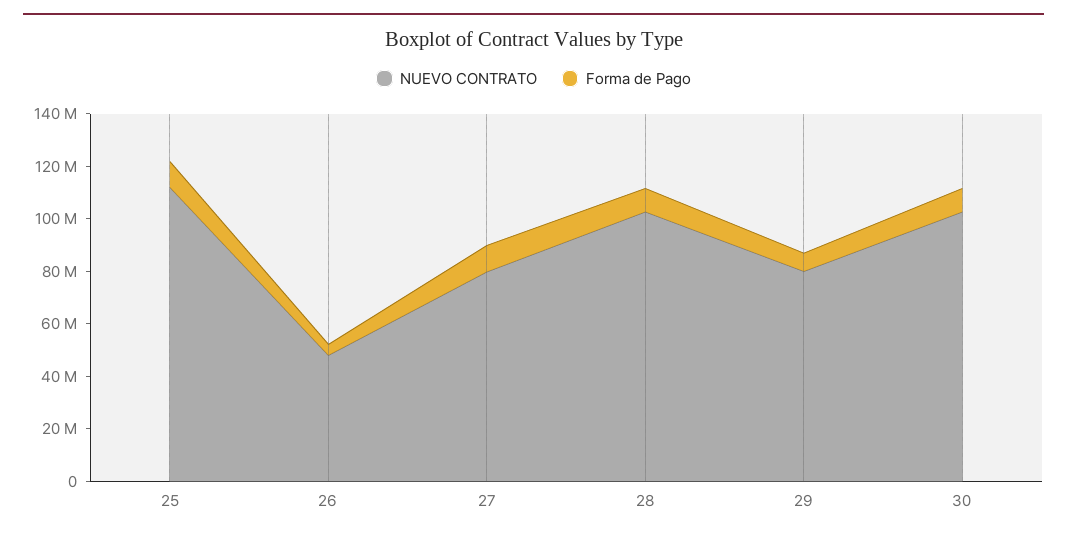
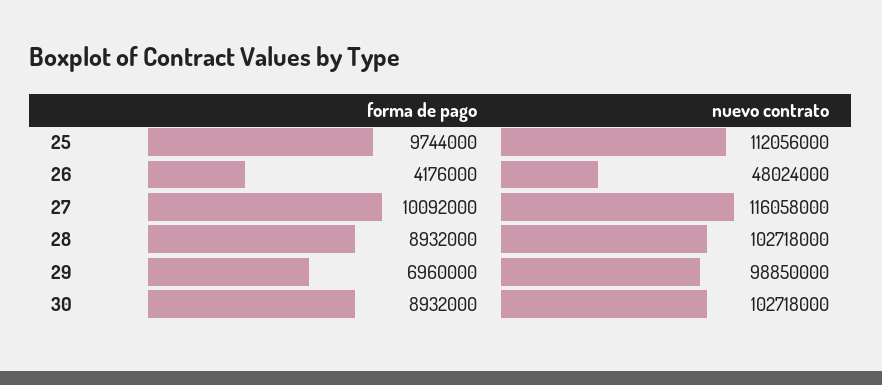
NUEVO CONTRATO, 27: 80000000 -> 116058000
NUEVO CONTRATO, 29: 80000000 -> 98850000

